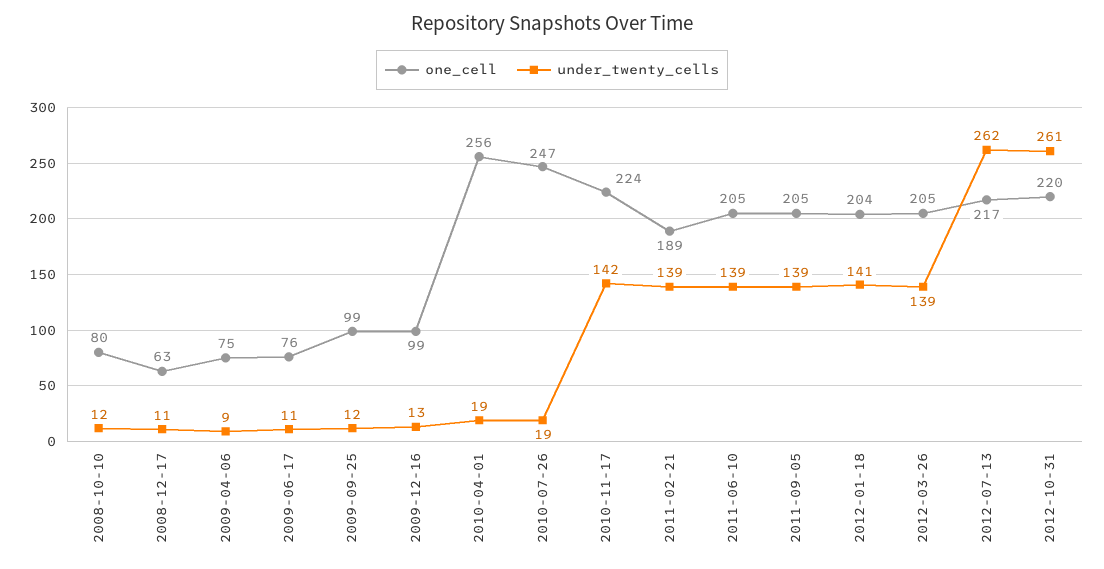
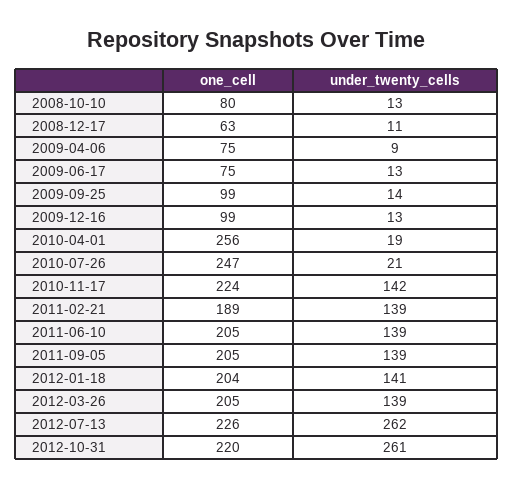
under_twenty_cells, 2008-10-10: 12 -> 13
one_cell, 2009-06-17: 76 -> 75
under_twenty_cells, 2009-06-17: 11 -> 13
under_twenty_cells, 2009-09-25: 12 -> 14
under_twenty_cells, 2010-07-26: 19 -> 21
one_cell, 2012-07-13: 217 -> 226

